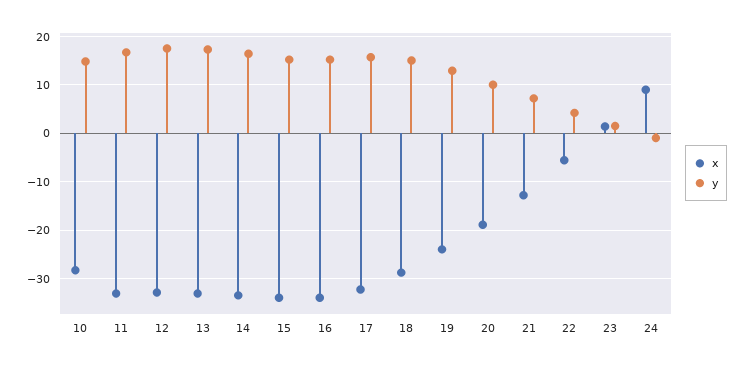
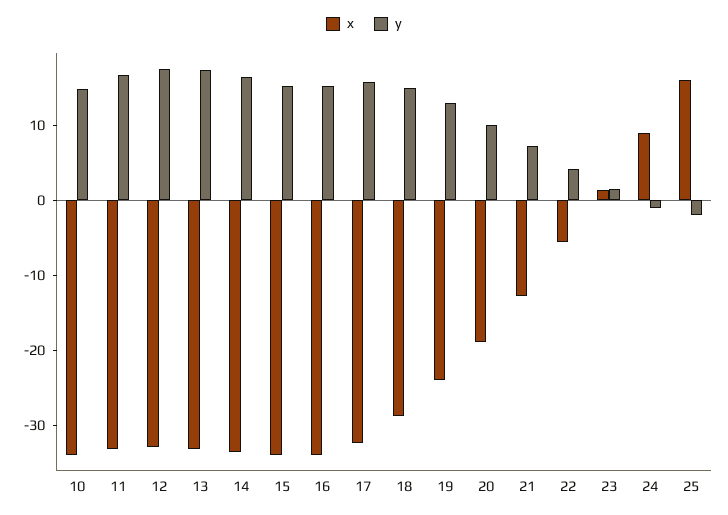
x, 10: -28 -> -34
x, 25: none -> 16
y, 25: none -> -2

